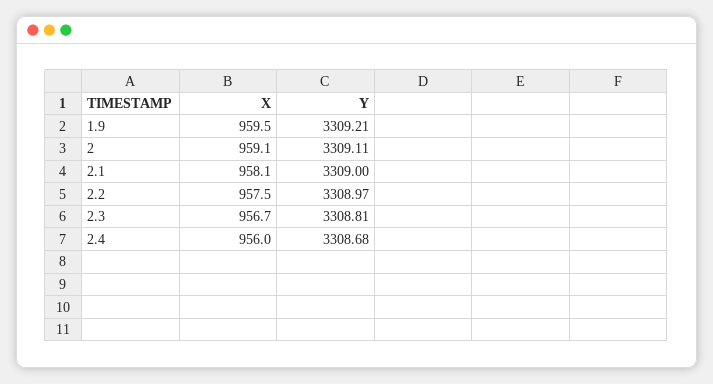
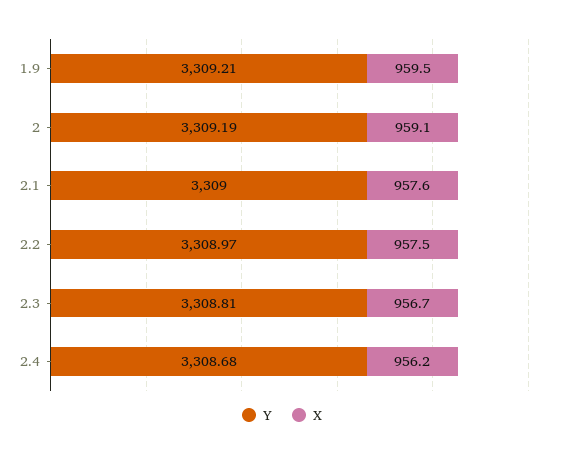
Y, 2: 3309.11 -> 3309.19
X, 2.1: 958.1 -> 957.6
X, 2.4: 956 -> 956.2

